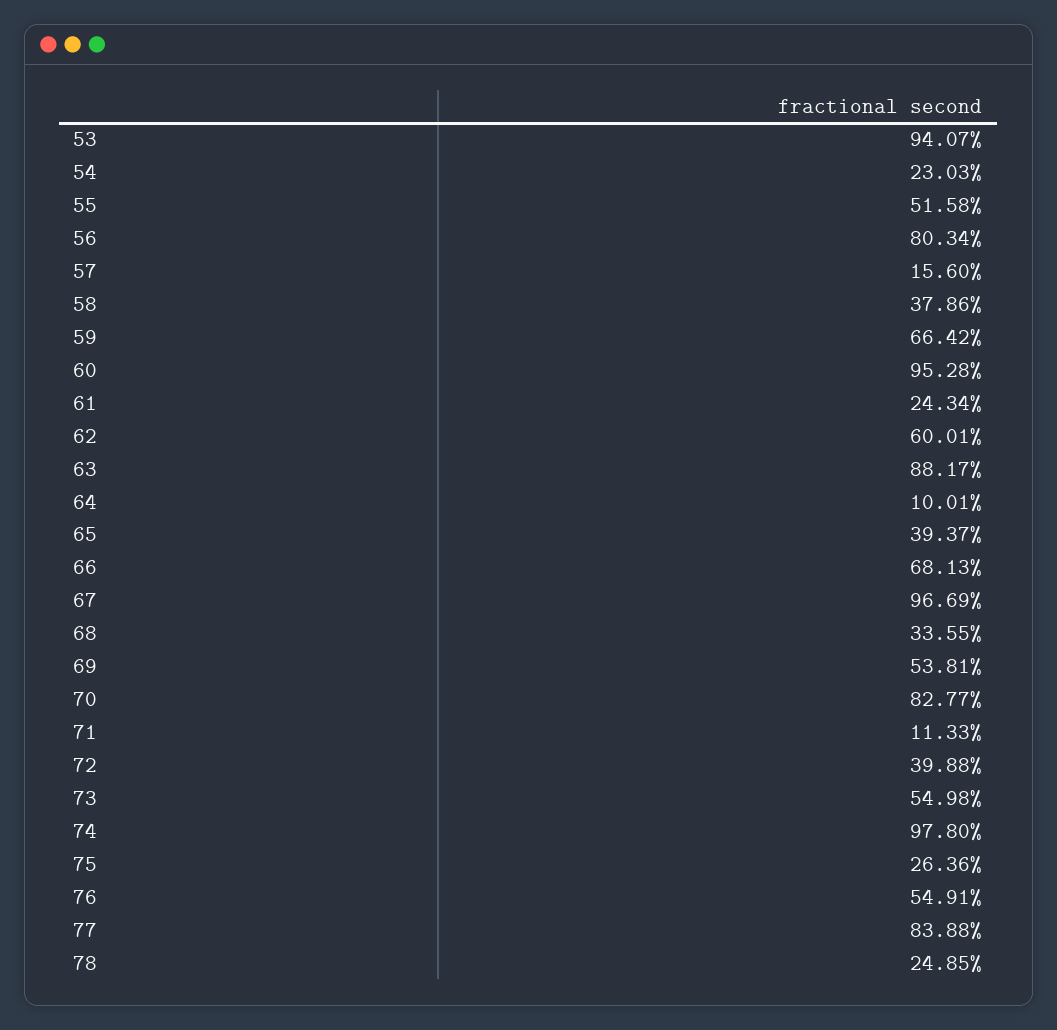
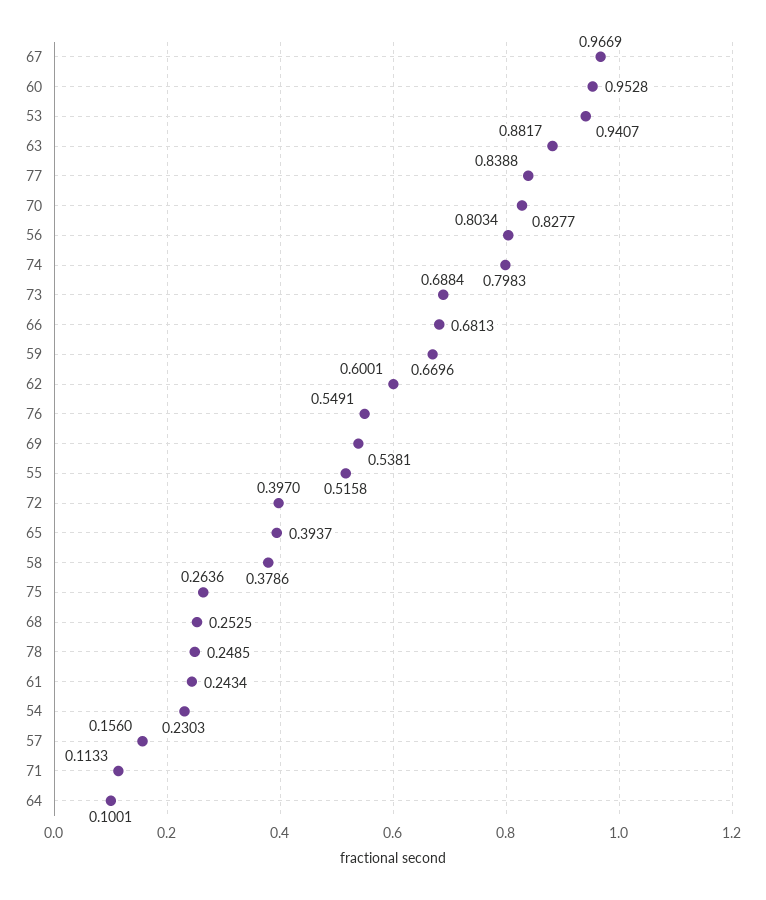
59: 0.6642 -> 0.6696
68: 0.3355 -> 0.2525
72: 0.3988 -> 0.397
73: 0.5498 -> 0.6884
74: 0.978 -> 0.7983

